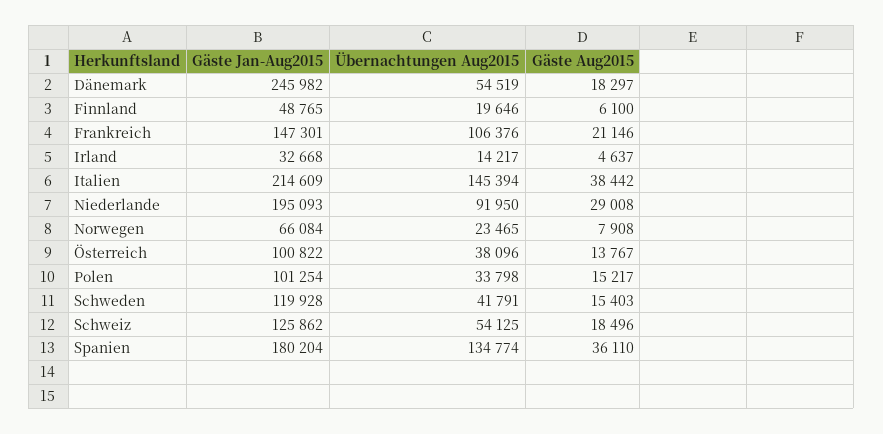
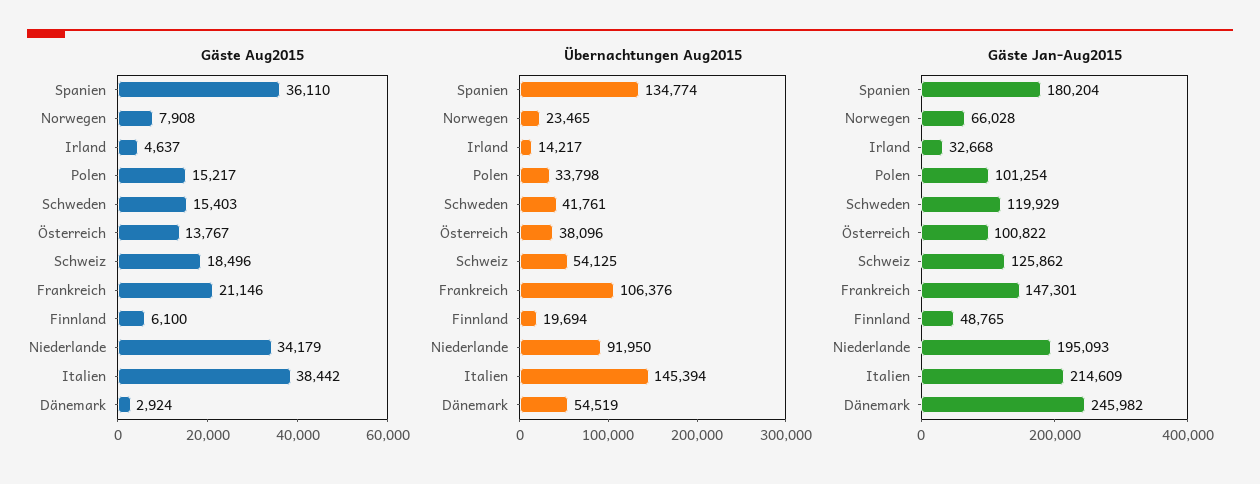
Gäste Aug2015, Dänemark: 18297 -> 2924
Übernachtungen Aug2015, Finnland: 19646 -> 19694
Gäste Aug2015, Niederlande: 29008 -> 34179
Gäste Jan-Aug2015, Norwegen: 66084 -> 66028
Gäste Jan-Aug2015, Schweden: 119928 -> 119929
Übernachtungen Aug2015, Schweden: 41791 -> 41761

